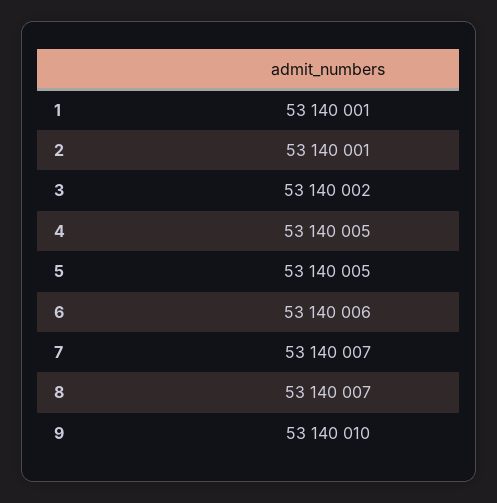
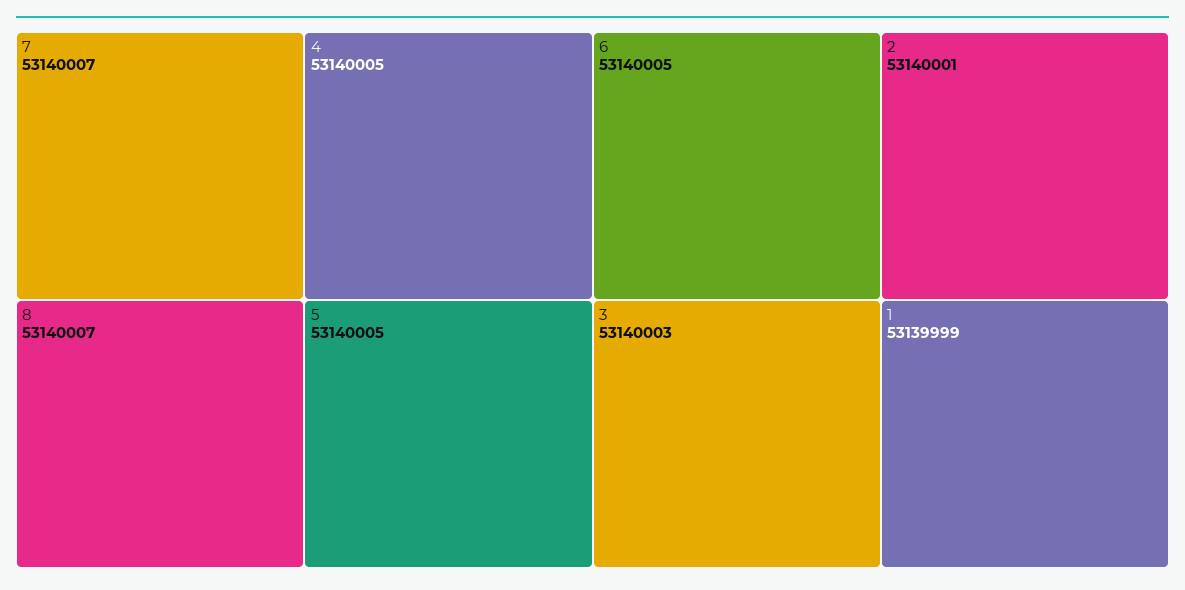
1: 53140001 -> 53139999
3: 53140002 -> 53140003
6: 53140006 -> 53140005
9: 53140010 -> none

